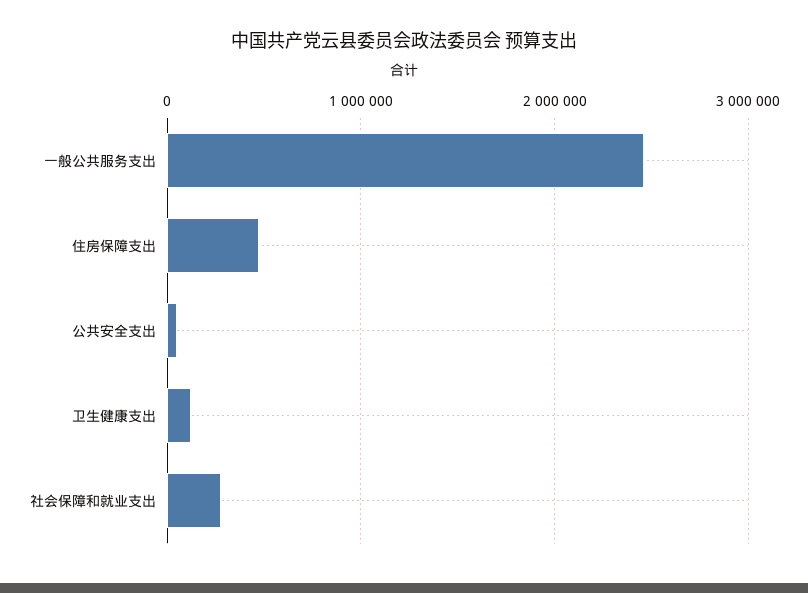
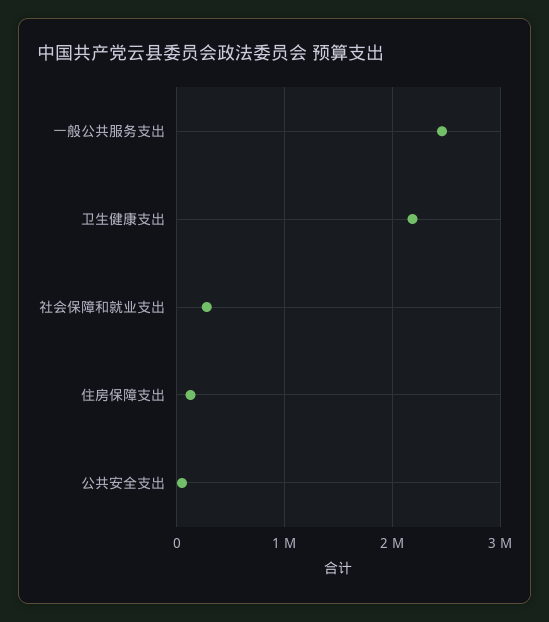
住房保障支出: 500000 -> 100000
卫生健康支出: 100000 -> 2200000

